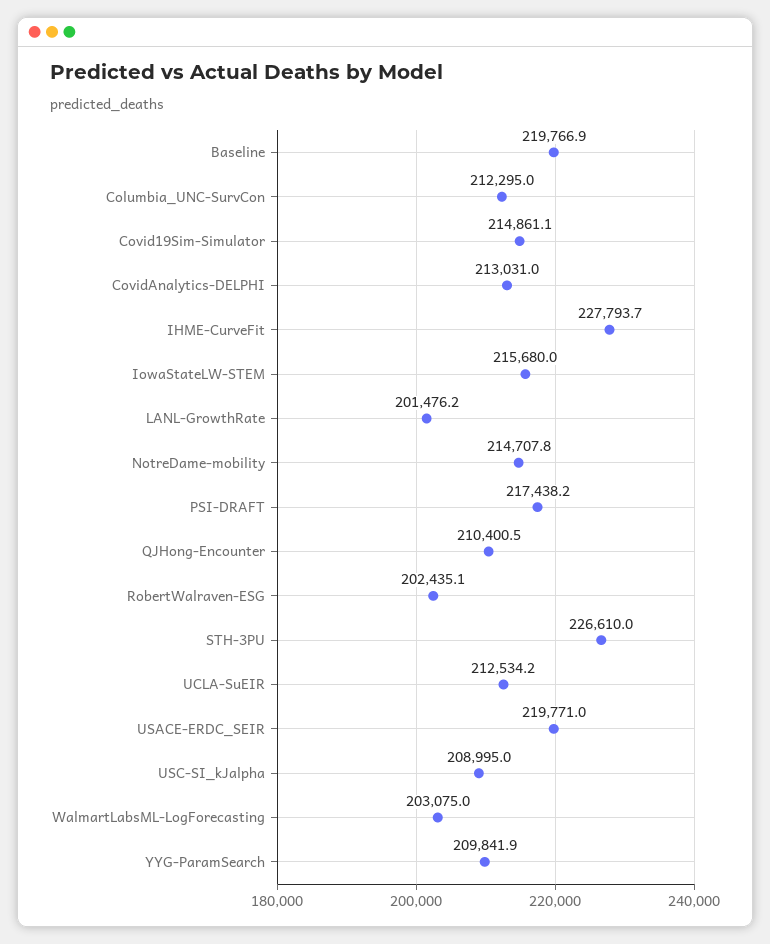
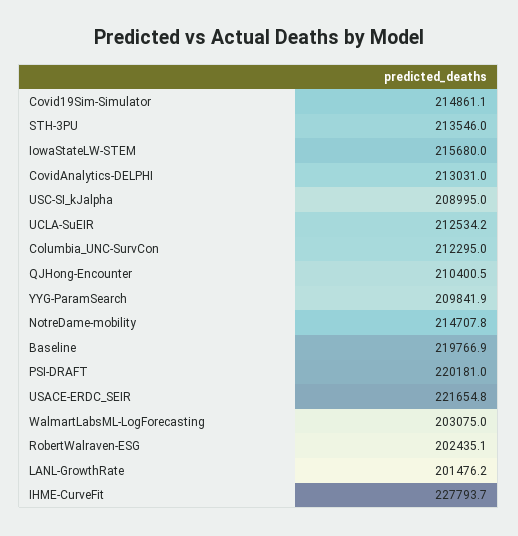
PSI-DRAFT: 217438.2 -> 220181
STH-3PU: 226610 -> 213546
USACE-ERDC_SEIR: 219771 -> 221654.8

